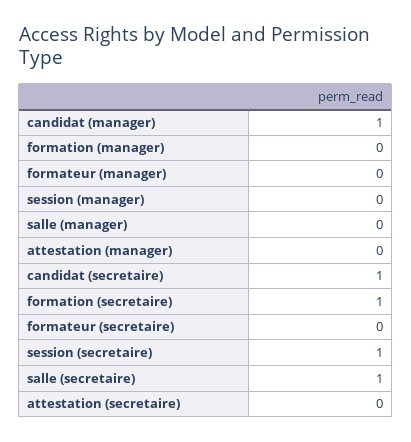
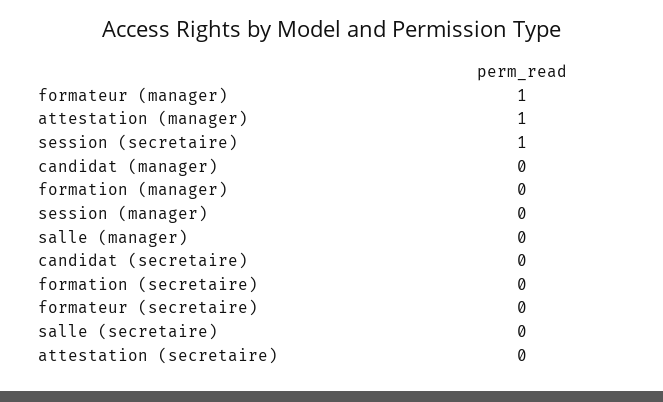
candidat (manager): 1 -> 0
formateur (manager): 0 -> 1
attestation (manager): 0 -> 1
candidat (secretaire): 1 -> 0
formation (secretaire): 1 -> 0
salle (secretaire): 1 -> 0

